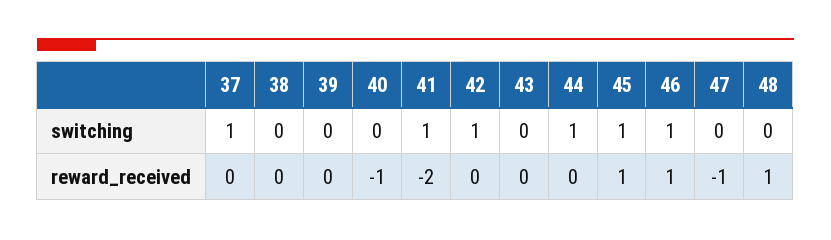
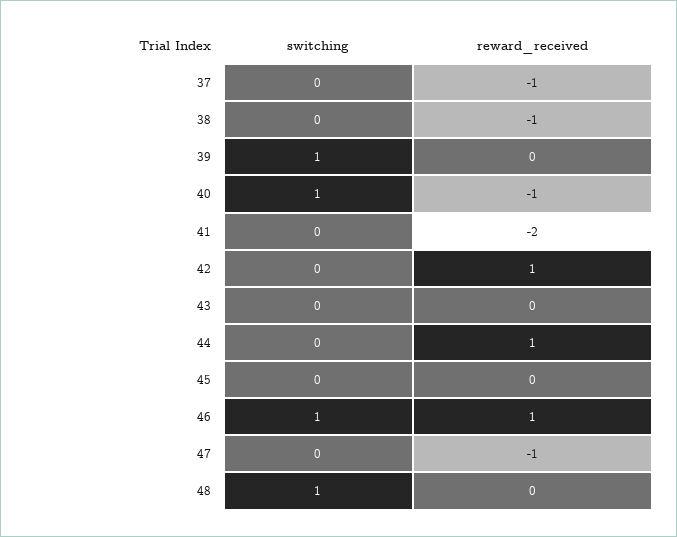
37, switching: 1 -> 0
39, switching: 0 -> 1
40, switching: 0 -> 1
41, switching: 1 -> 0
42, switching: 1 -> 0
44, switching: 1 -> 0
45, switching: 1 -> 0
48, switching: 0 -> 1
37, reward_received: 0 -> -1
38, reward_received: 0 -> -1
42, reward_received: 0 -> 1
44, reward_received: 0 -> 1
45, reward_received: 1 -> 0
48, reward_received: 1 -> 0

